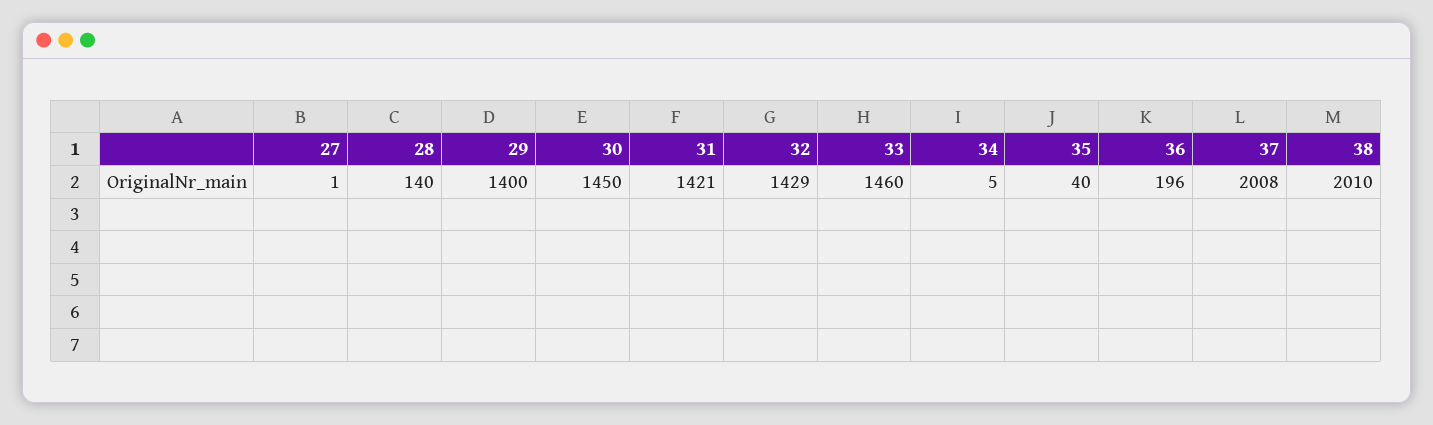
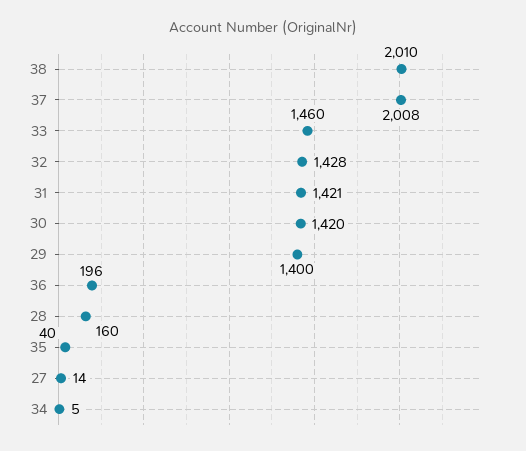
27: 1 -> 14
28: 140 -> 160
30: 1450 -> 1420
32: 1429 -> 1428

